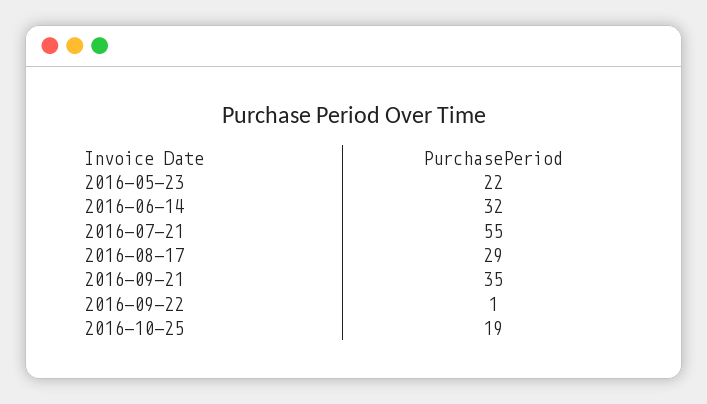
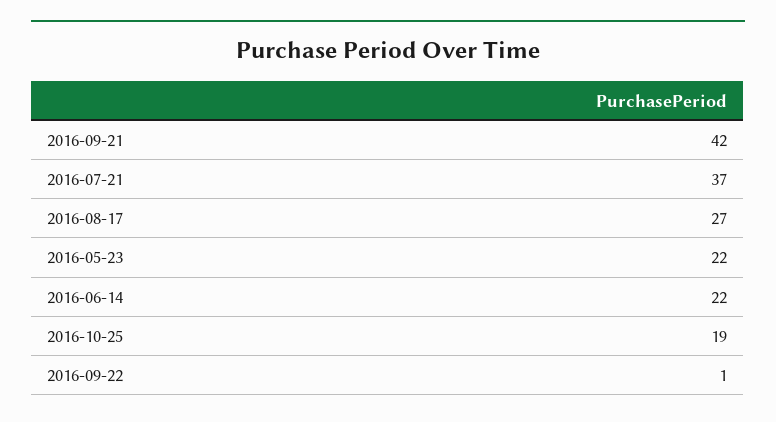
2016-06-14: 32 -> 22
2016-07-21: 55 -> 37
2016-08-17: 29 -> 27
2016-09-21: 35 -> 42

